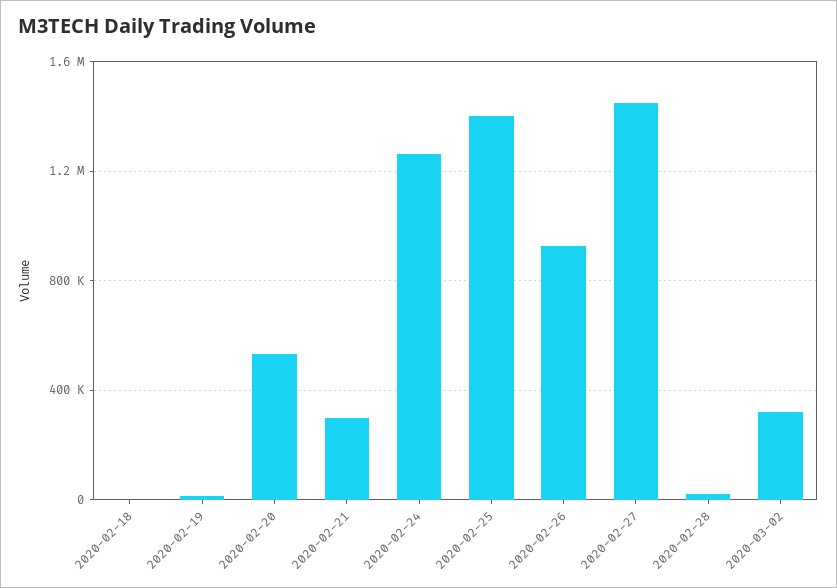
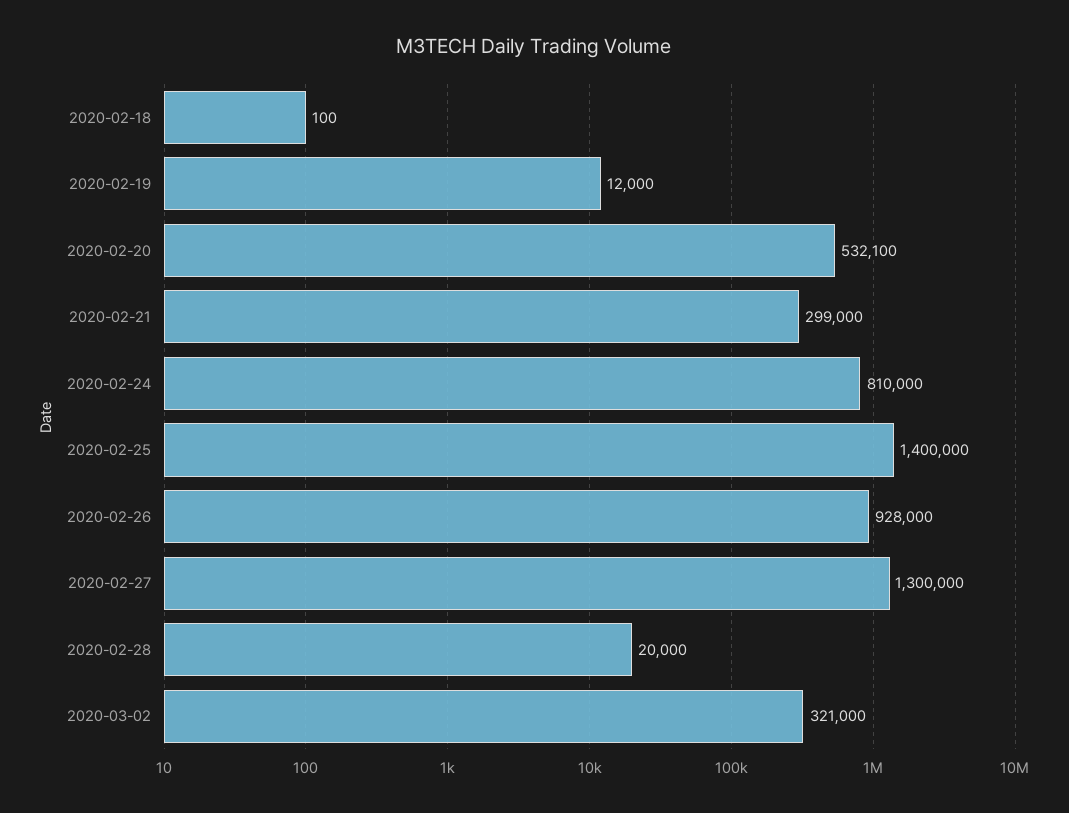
2020-02-24: 1250000 -> 810000
2020-02-27: 1450000 -> 1300000

